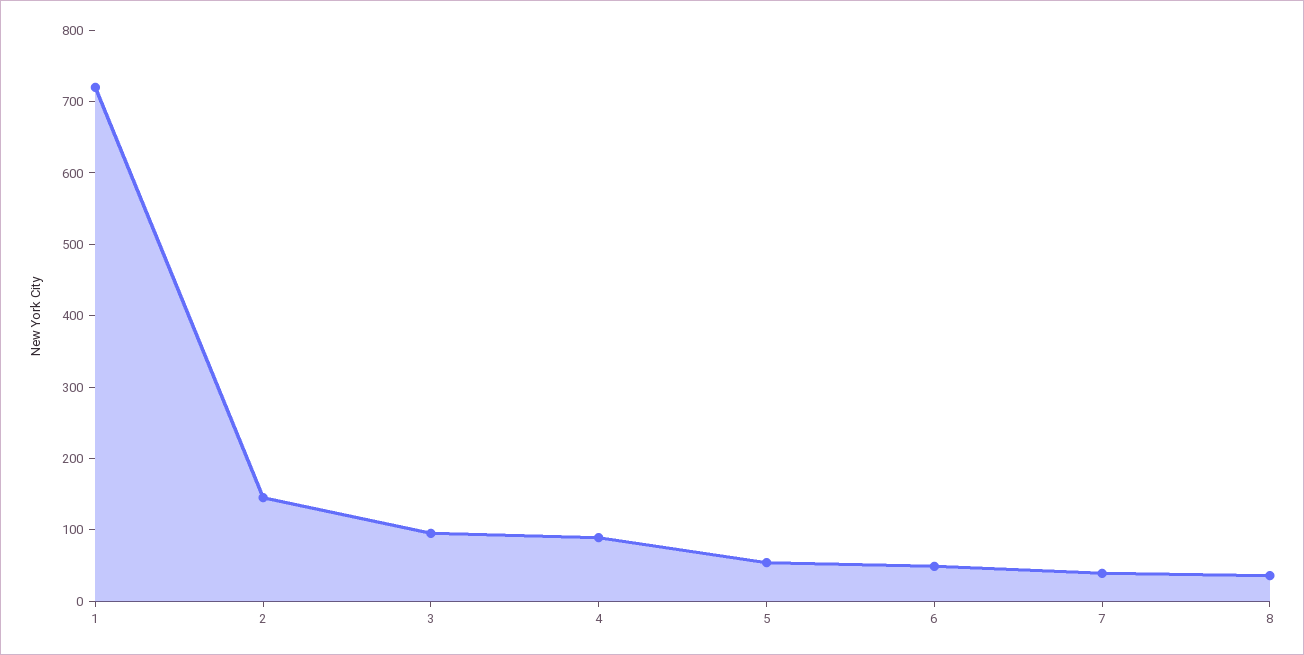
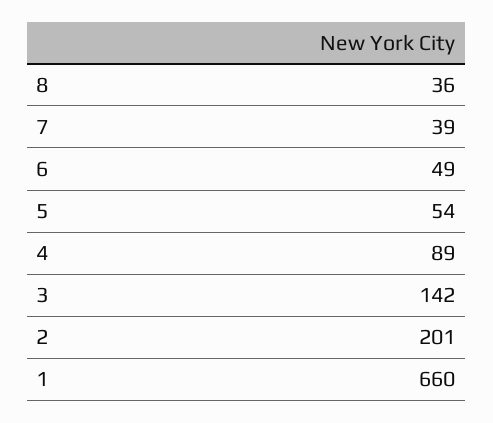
1: 720 -> 660
2: 140 -> 201
3: 100 -> 142

